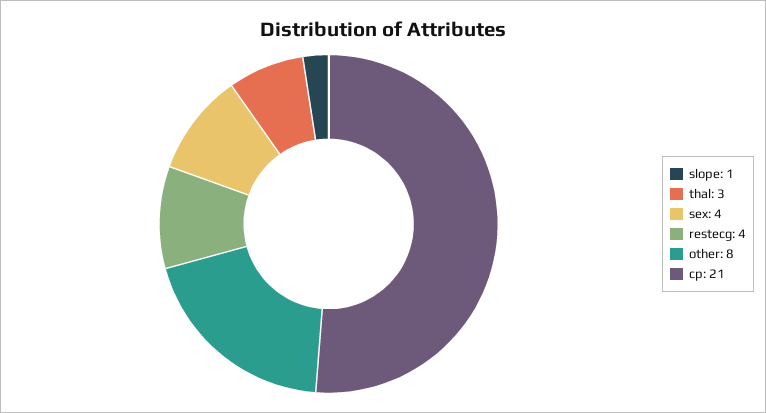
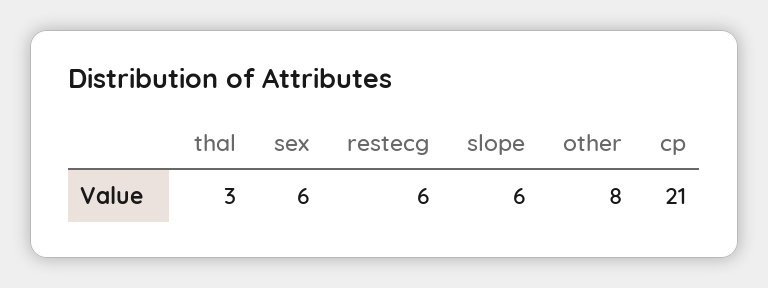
slope: 1 -> 6
sex: 4 -> 6
restecg: 4 -> 6

